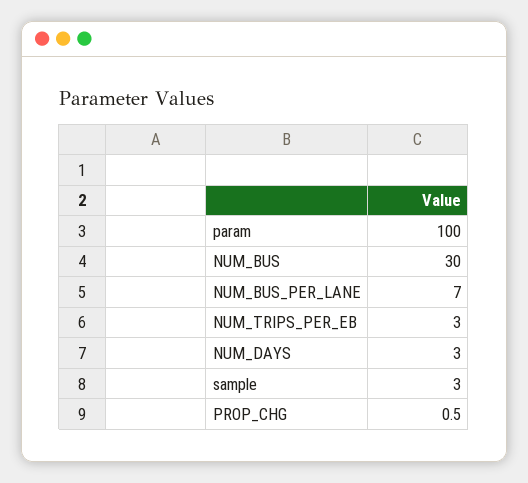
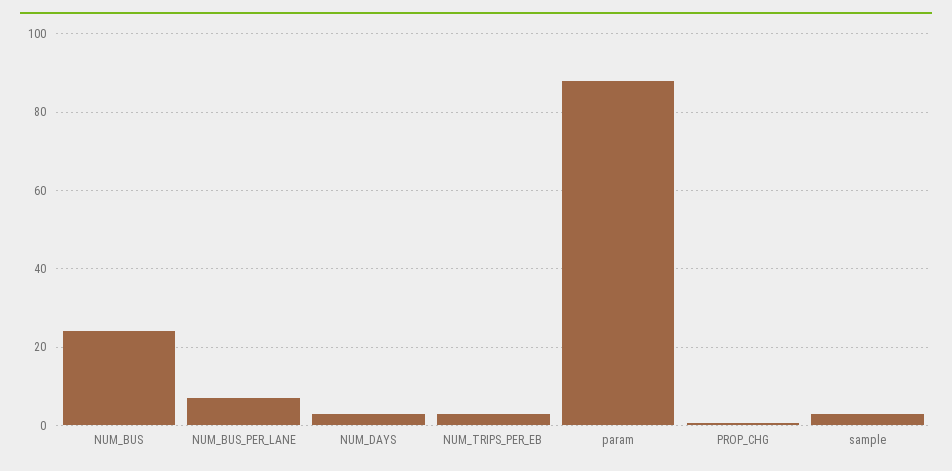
param: 100 -> 88
NUM_BUS: 30 -> 24

